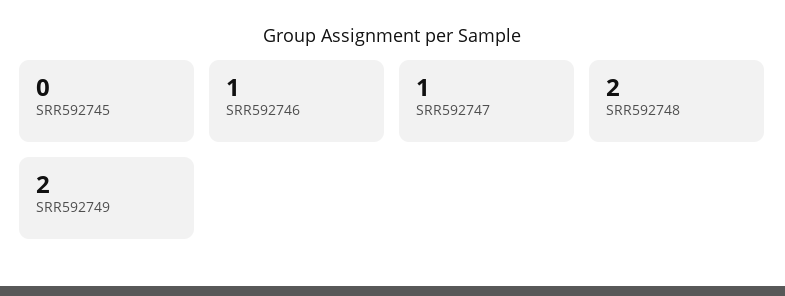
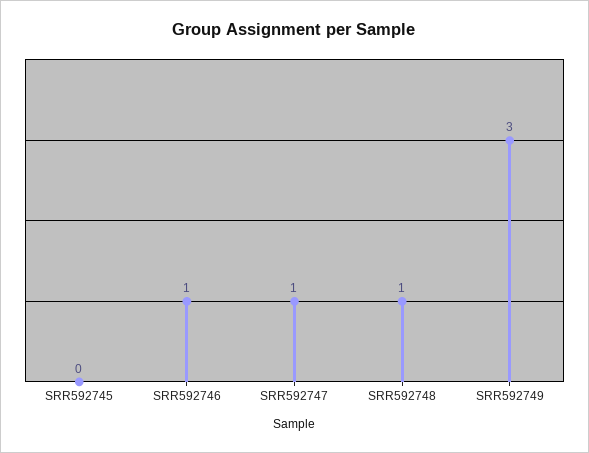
SRR592748: 2 -> 1
SRR592749: 2 -> 3

